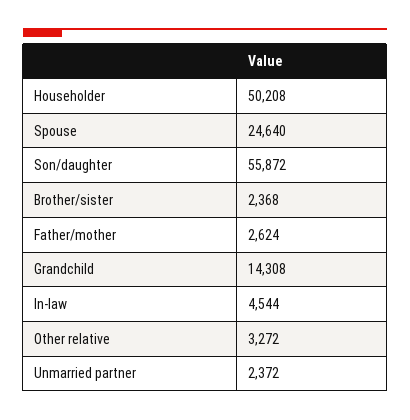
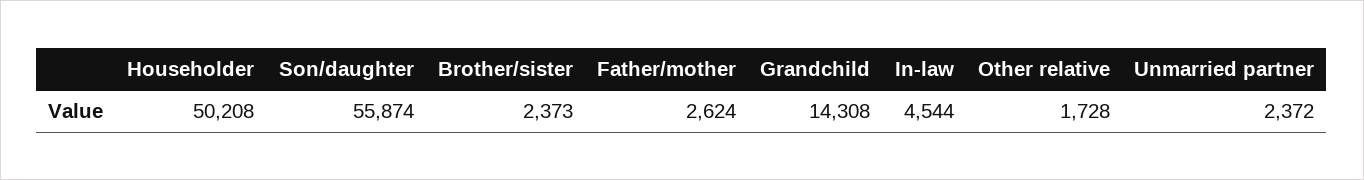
Spouse: 24640 -> none
Son/daughter: 55872 -> 55874
Brother/sister: 2368 -> 2373
Other relative: 3272 -> 1728

